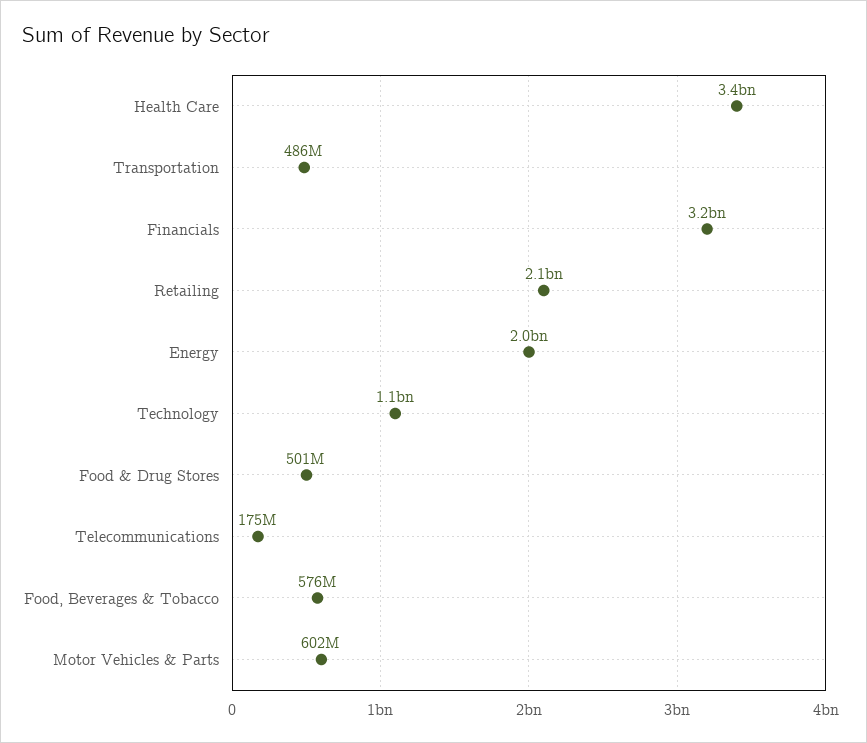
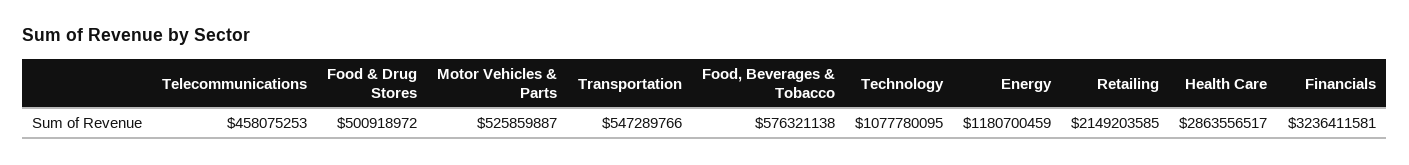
Health Care: 3400000000 -> 2863556517
Transportation: 486000000 -> 547289766
Energy: 2000000000 -> 1180700459
Telecommunications: 175000000 -> 458075253
Motor Vehicles & Parts: 602000000 -> 525859887

